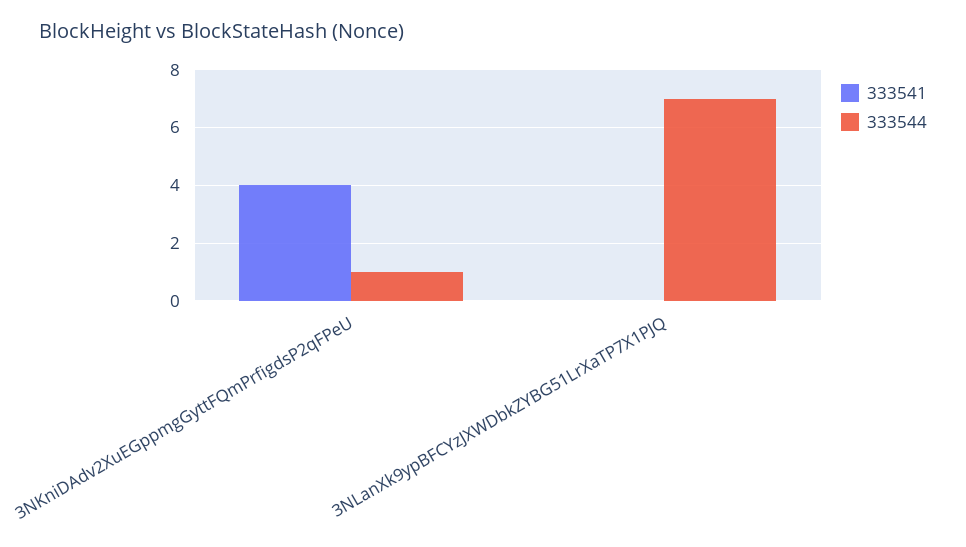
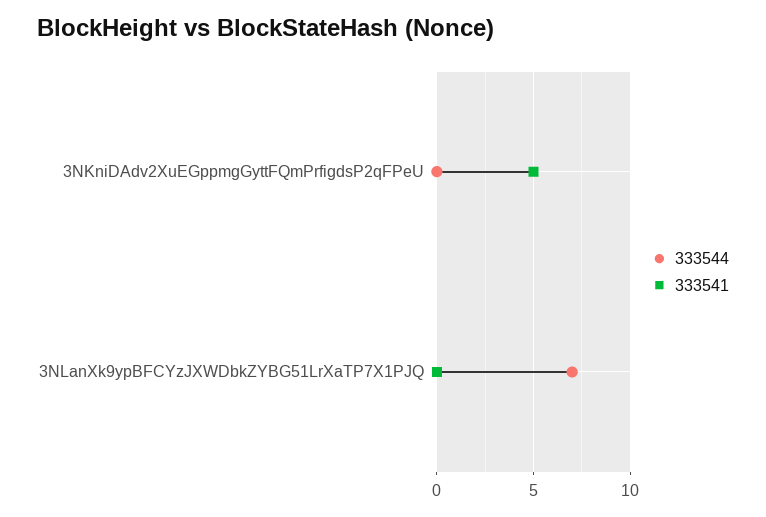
333541, 3NKniDAdv2XuEGppmgGyttFQmPrfigdsP2qFPeU: 4 -> 5
333544, 3NKniDAdv2XuEGppmgGyttFQmPrfigdsP2qFPeU: 1 -> 0

